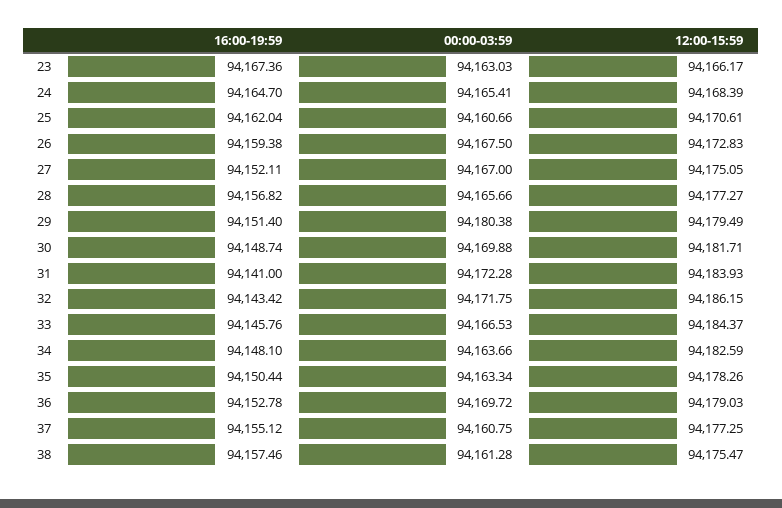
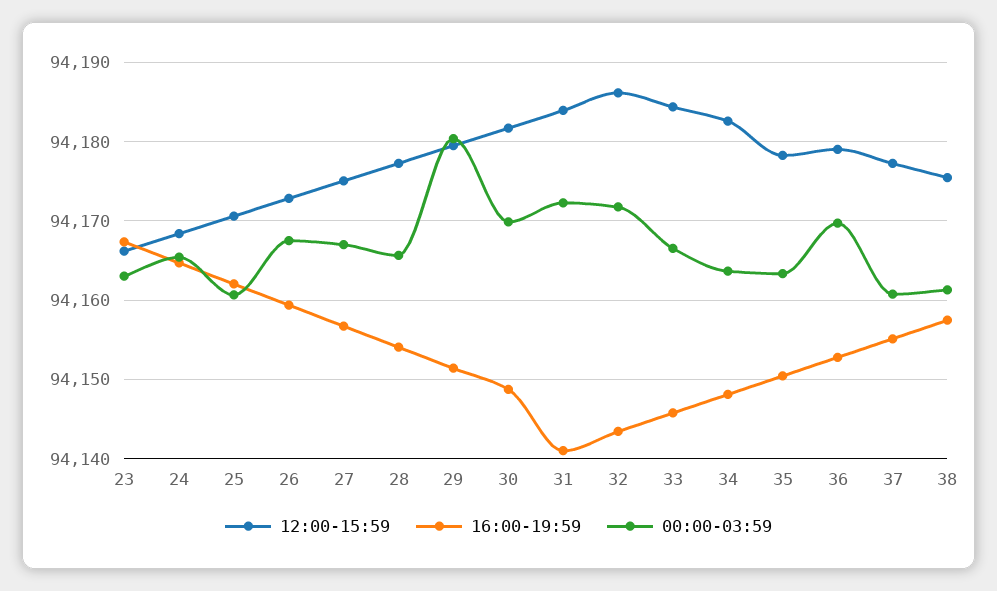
16:00-19:59, 27: 94152.11 -> 94157
16:00-19:59, 28: 94156.82 -> 94154

